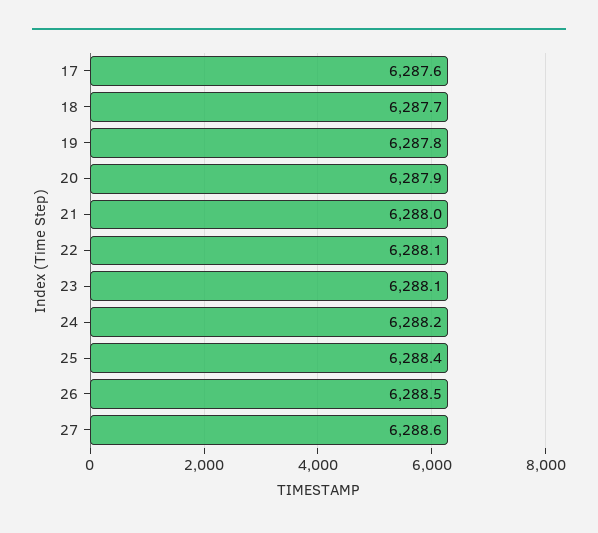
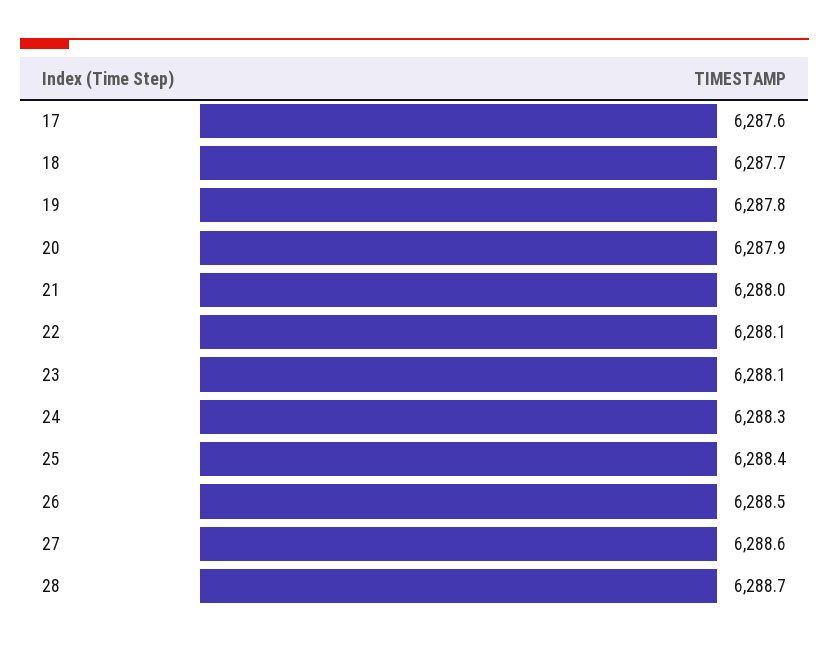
24: 6288.2 -> 6288.3
28: none -> 6288.7

